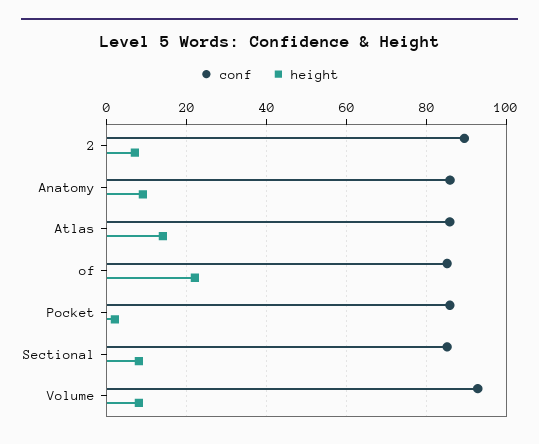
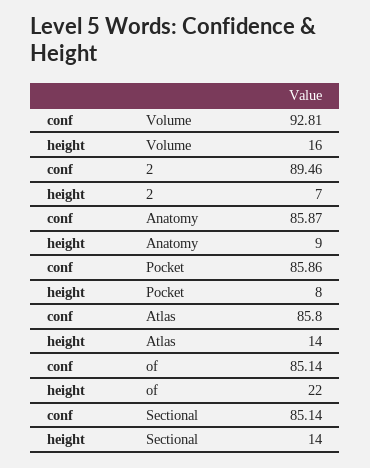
height, Pocket: 2 -> 8
height, Sectional: 8 -> 14
height, Volume: 8 -> 16

